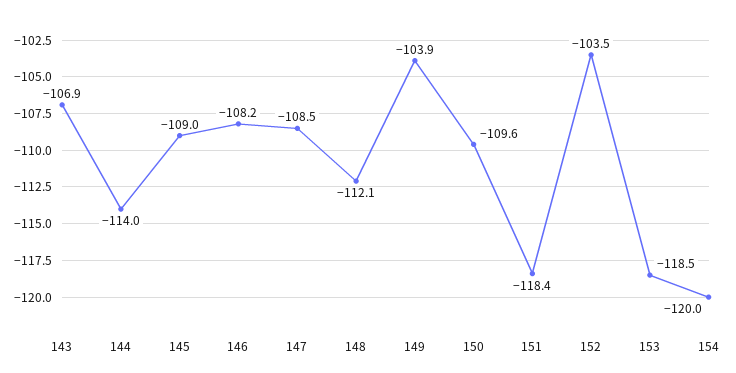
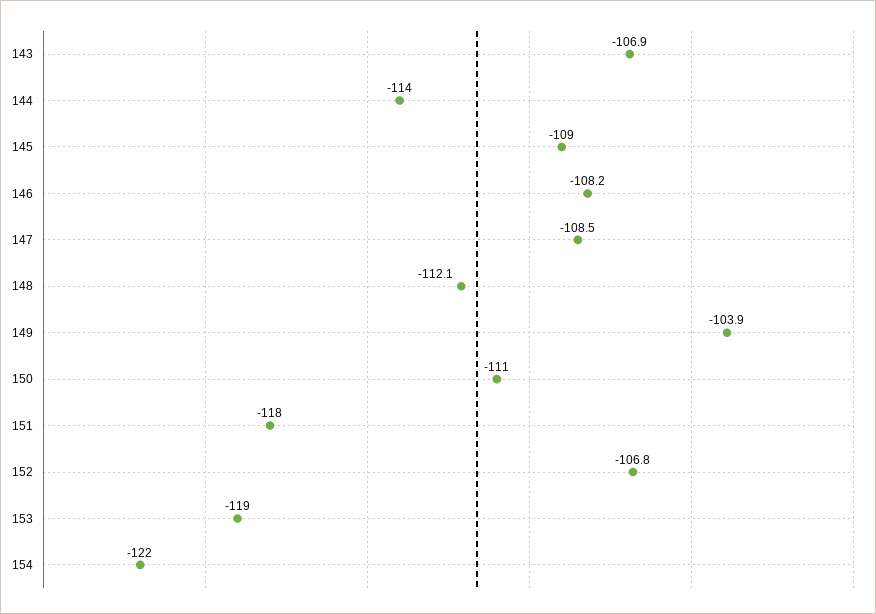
150: -109.6 -> -111
151: -118.4 -> -118
152: -103.5 -> -106.8
153: -118.5 -> -119
154: -120 -> -122

